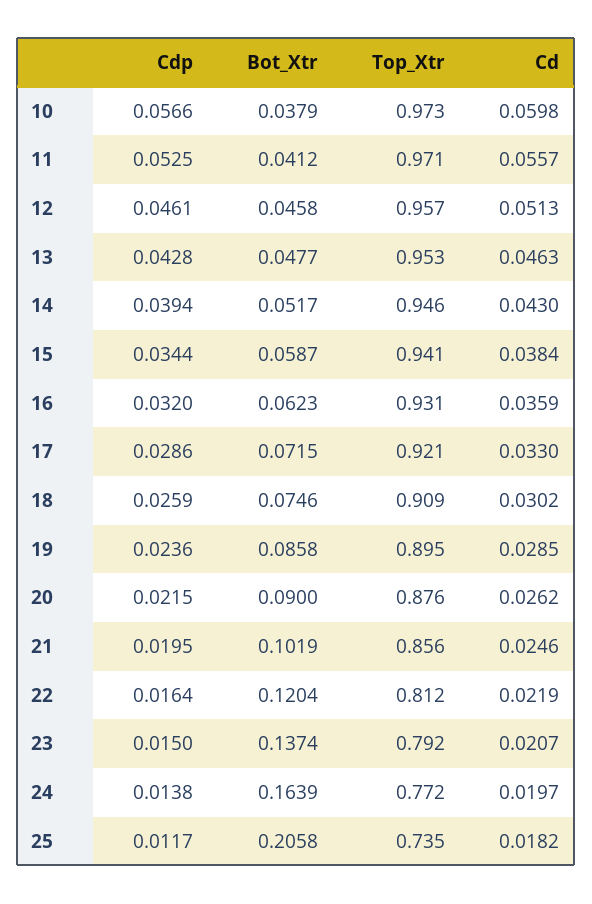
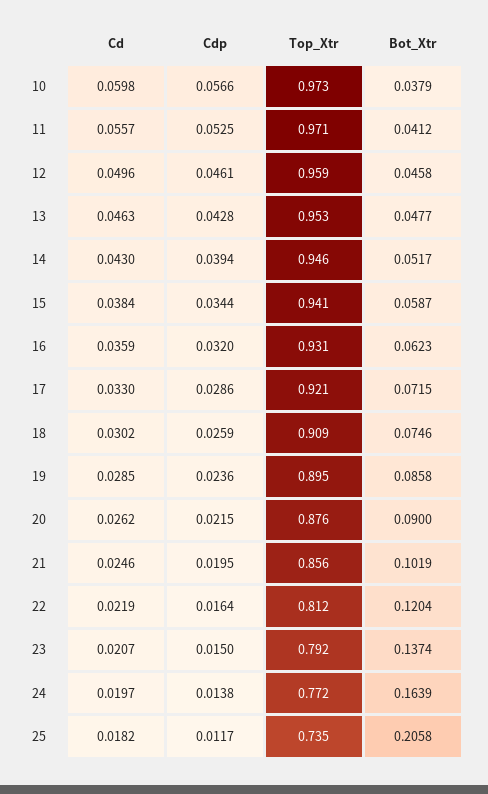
Top_Xtr, 12: 0.957 -> 0.959
Cd, 12: 0.0513 -> 0.0496

